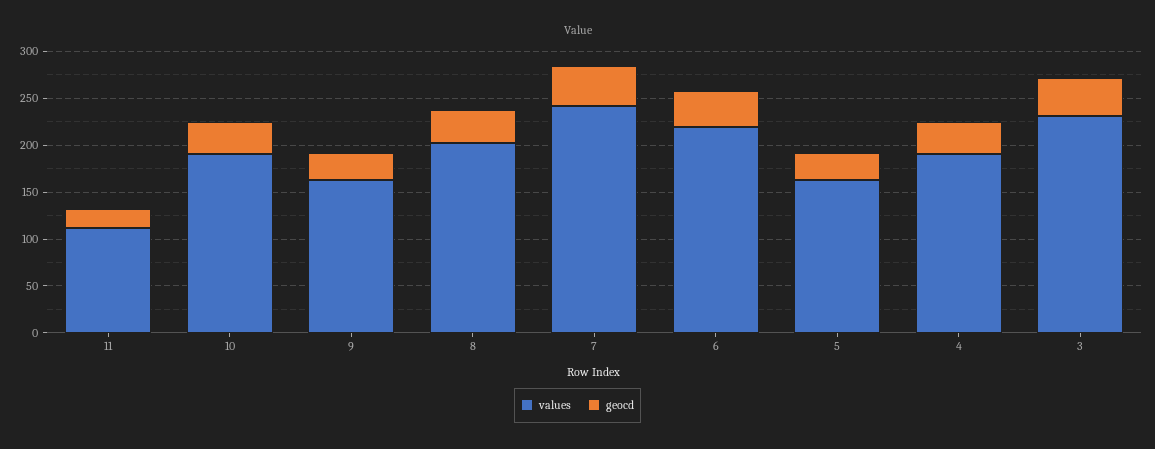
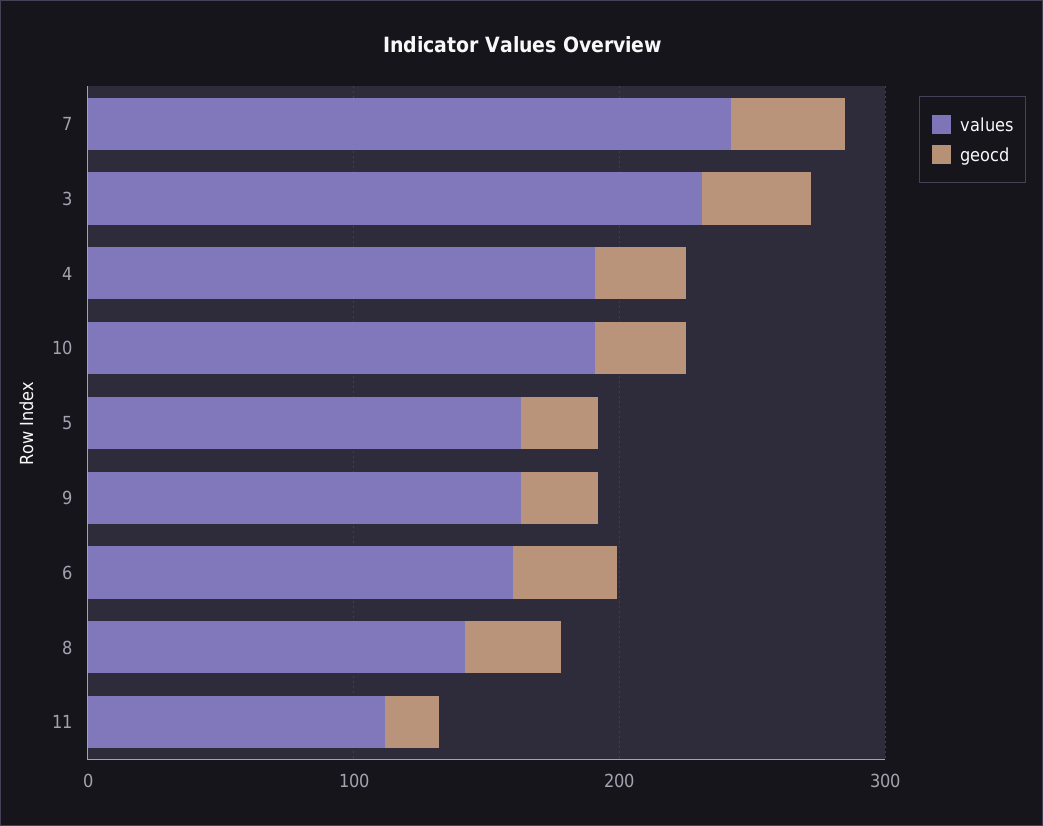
values, 8: 200 -> 140
values, 6: 220 -> 160

